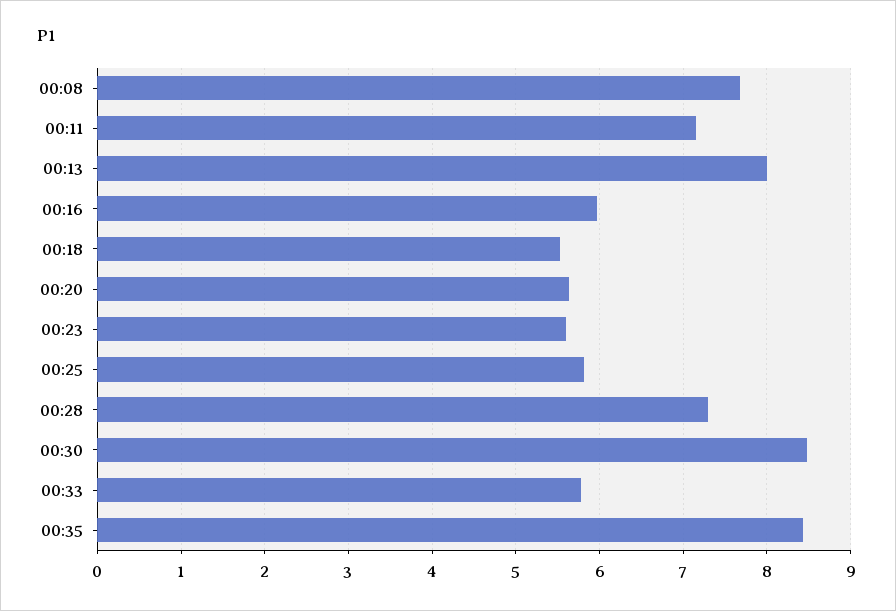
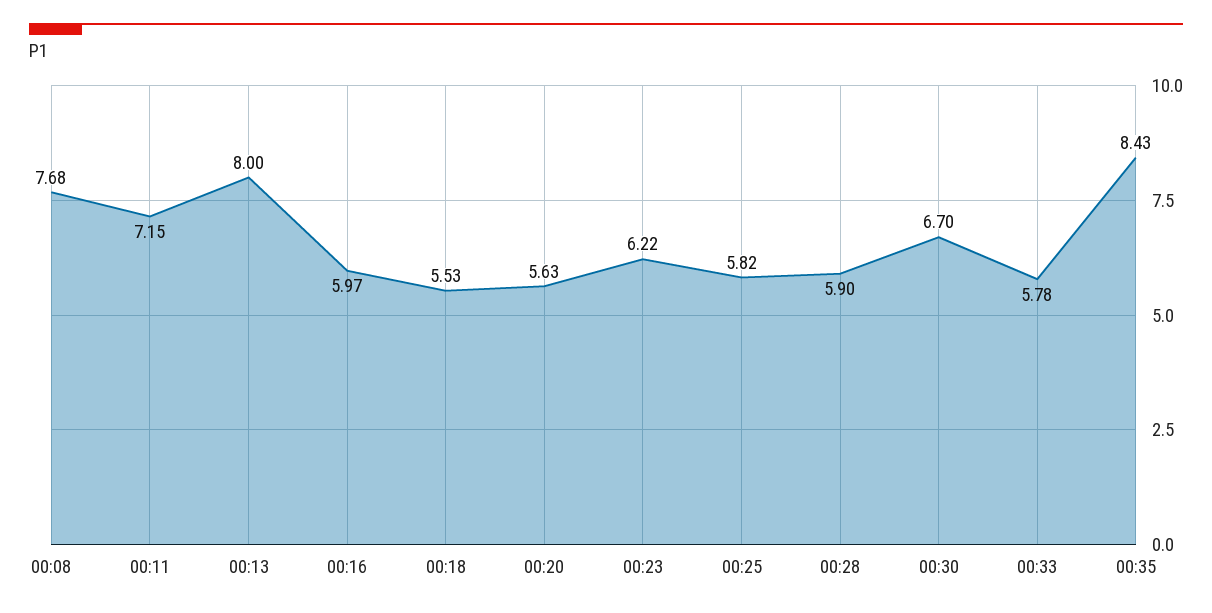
00:23: 5.6 -> 6.22
00:28: 7.3 -> 5.9
00:30: 8.5 -> 6.7

